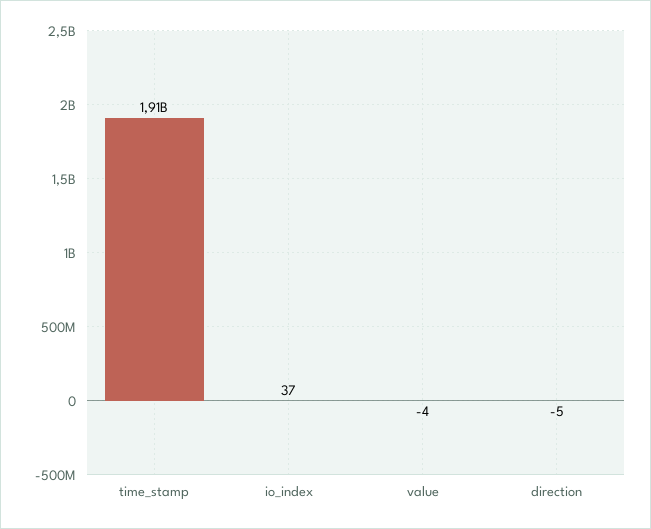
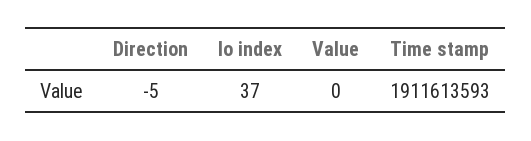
value: -4 -> 0

